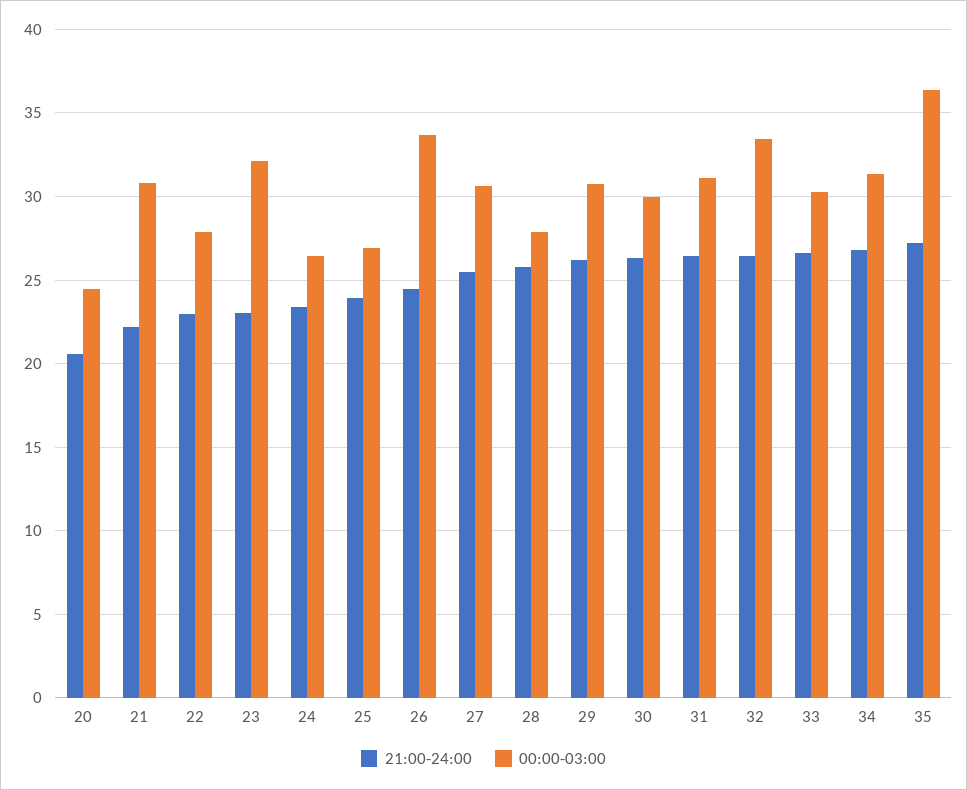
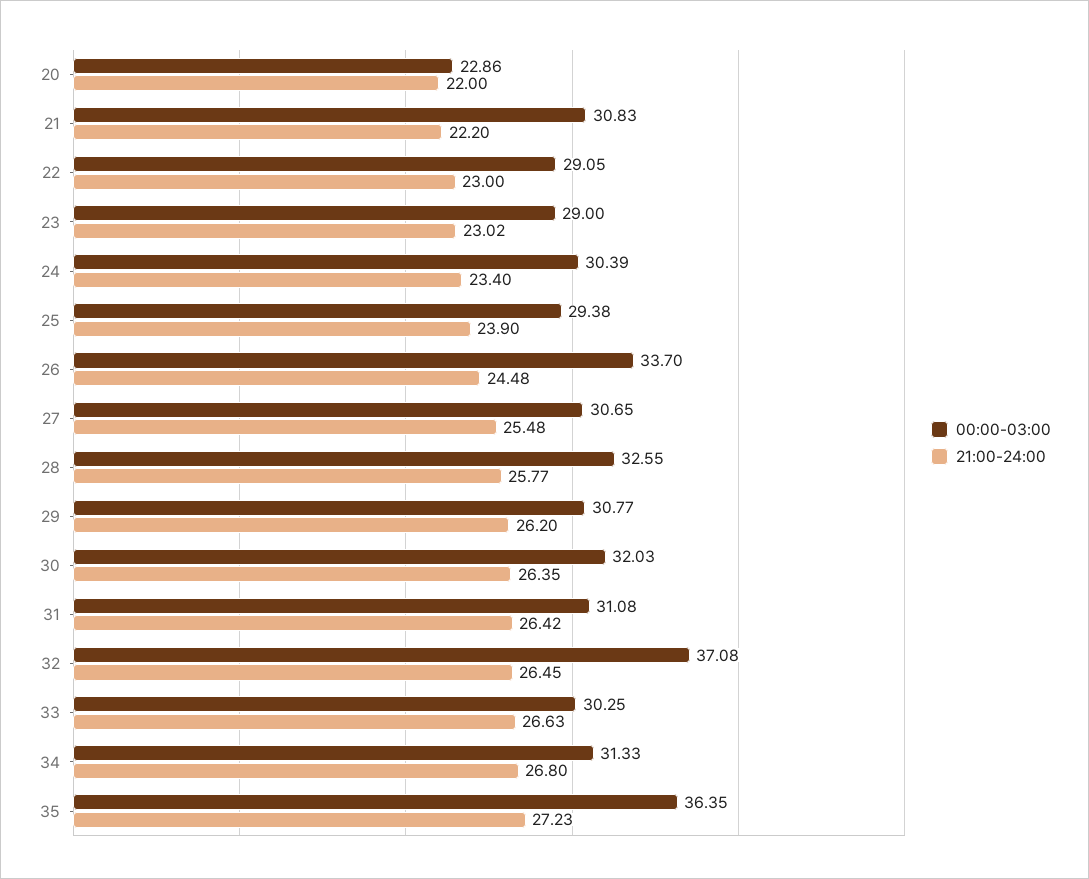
21:00-24:00, 20: 20.5 -> 22
00:00-03:00, 20: 24.5 -> 22.86
00:00-03:00, 22: 28 -> 29.05
00:00-03:00, 23: 32 -> 29
00:00-03:00, 24: 26.5 -> 30.39
00:00-03:00, 25: 27 -> 29.38
00:00-03:00, 28: 28 -> 32.55
00:00-03:00, 30: 30 -> 32.03
00:00-03:00, 32: 33.5 -> 37.08

